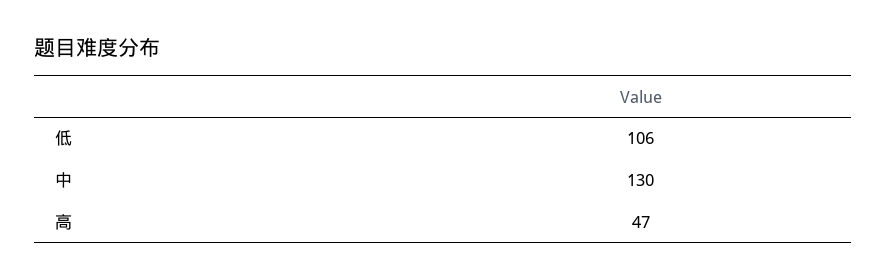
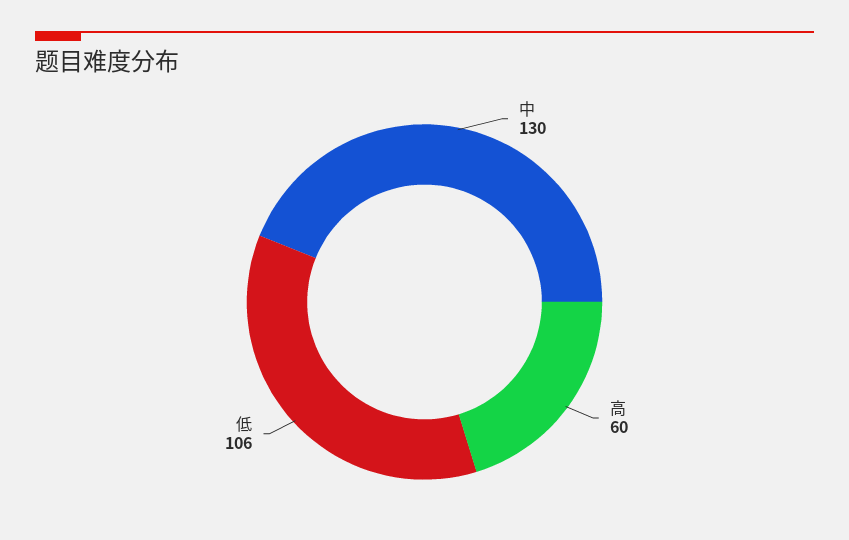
高: 47 -> 60

